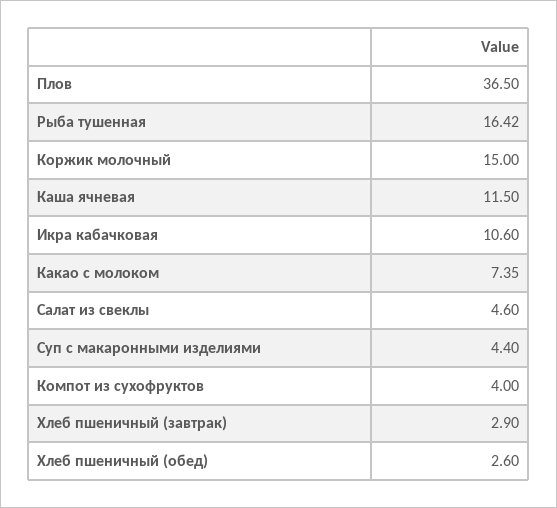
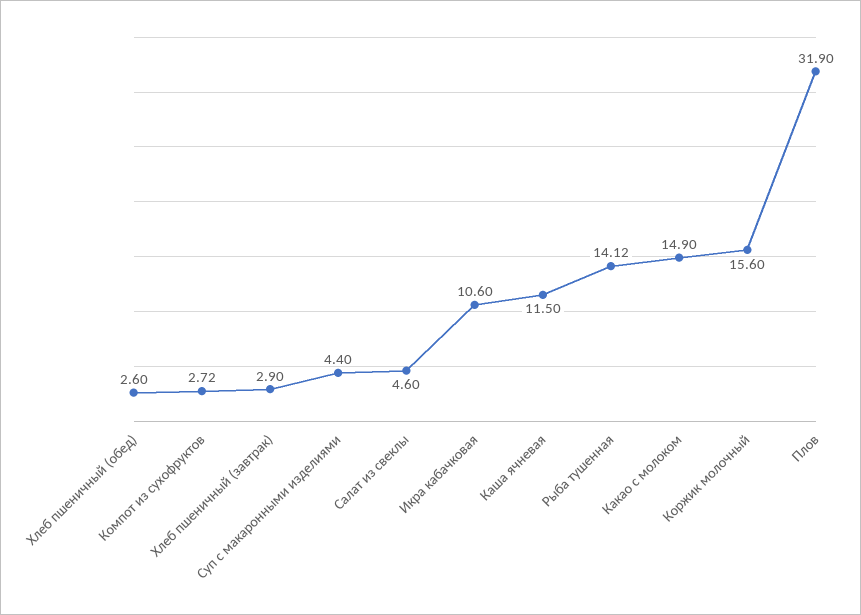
Плов: 36.5 -> 31.9
Рыба тушенная: 16.42 -> 14.12
Коржик молочный: 15 -> 15.6
Какао с молоком: 7.35 -> 14.9
Компот из сухофруктов: 4 -> 2.72

